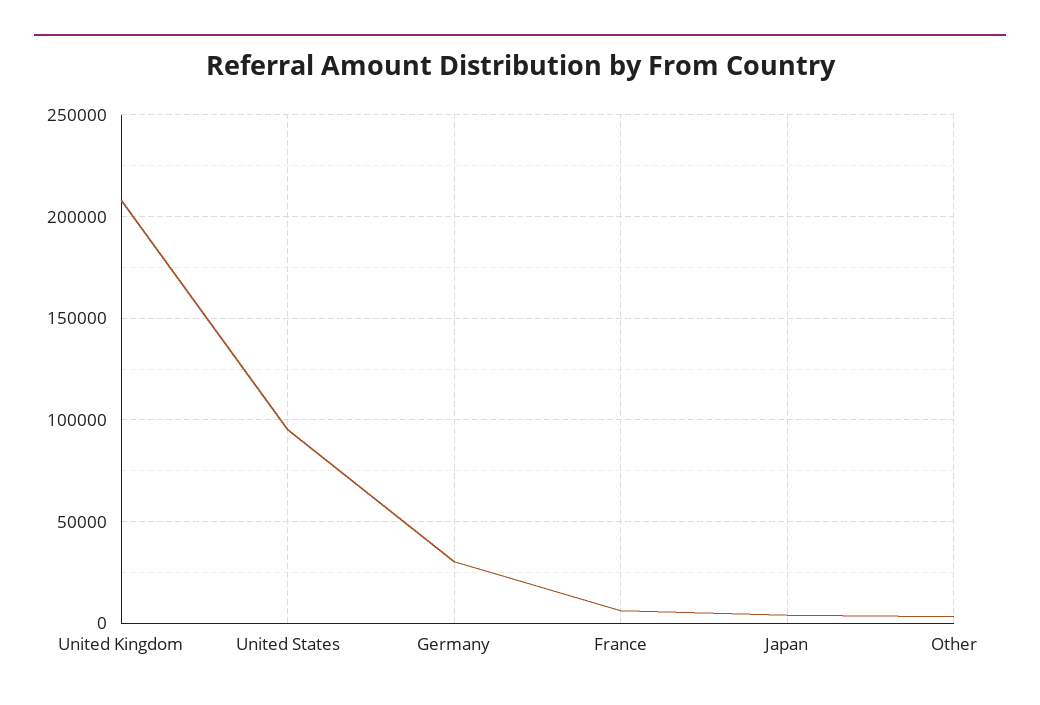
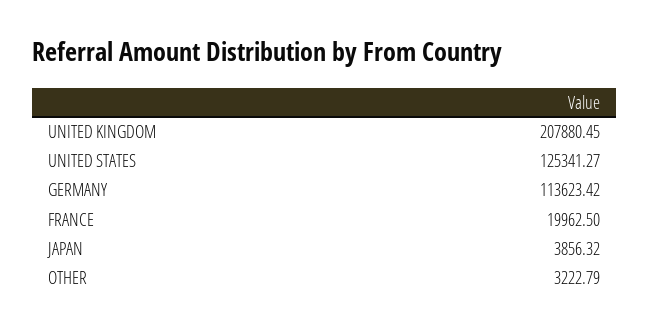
United States: 95000 -> 125341.27
Germany: 30000 -> 113623.42
France: 5000 -> 19962.5

